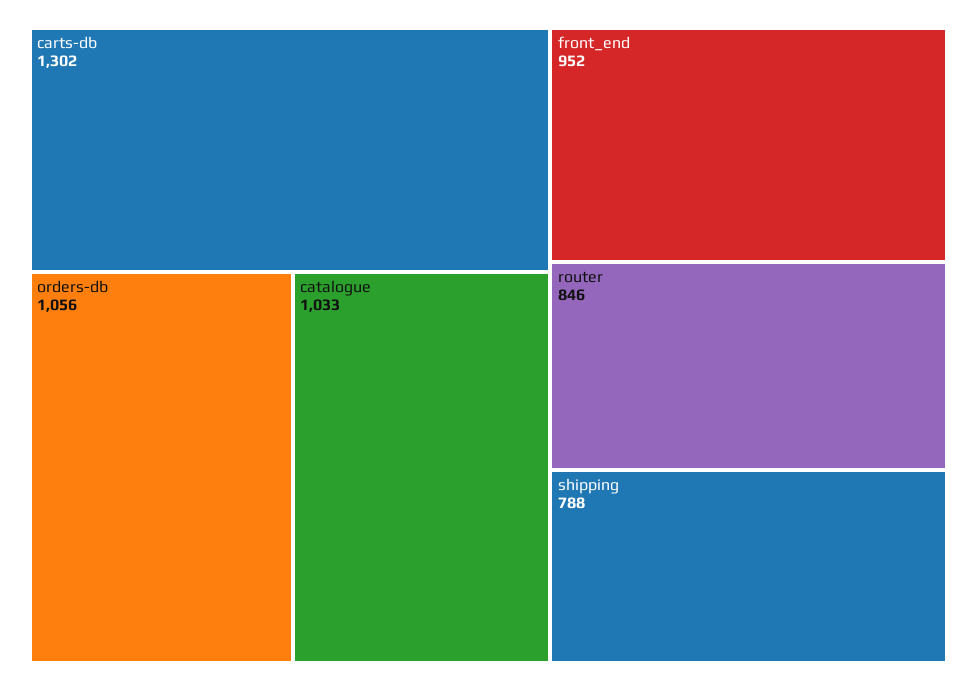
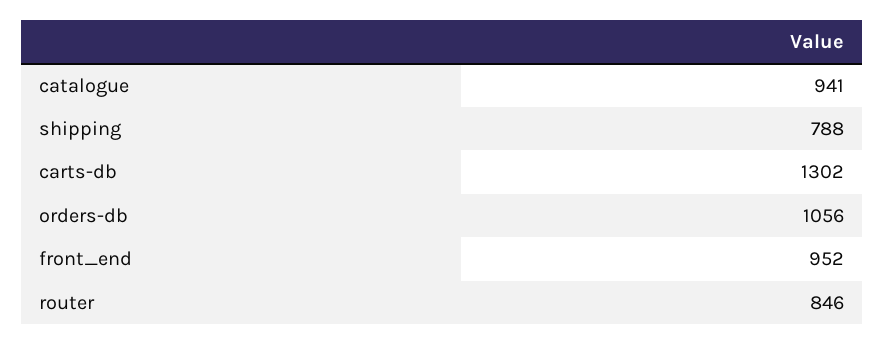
catalogue: 1033 -> 941

